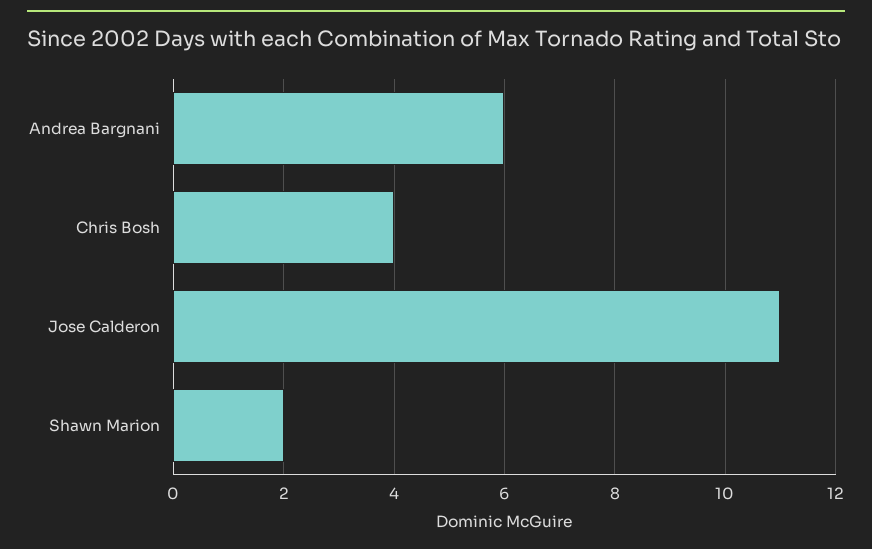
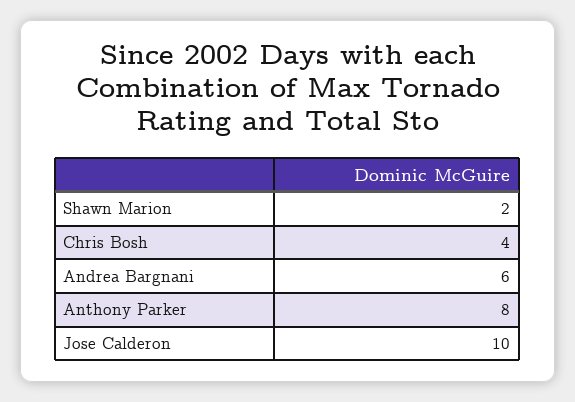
Jose Calderon: 11 -> 10
Anthony Parker: none -> 8

